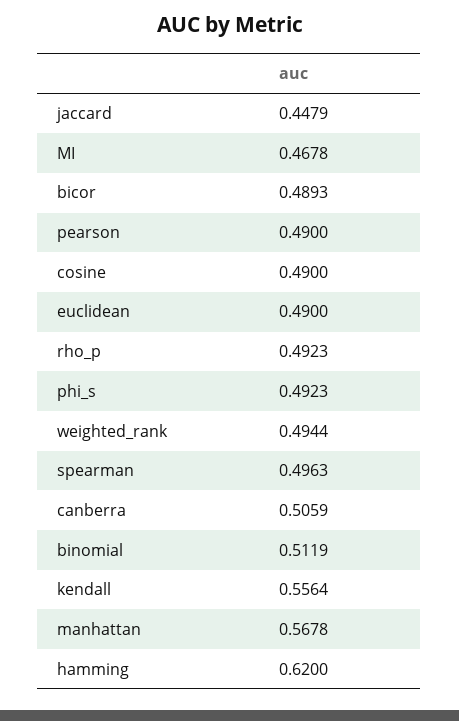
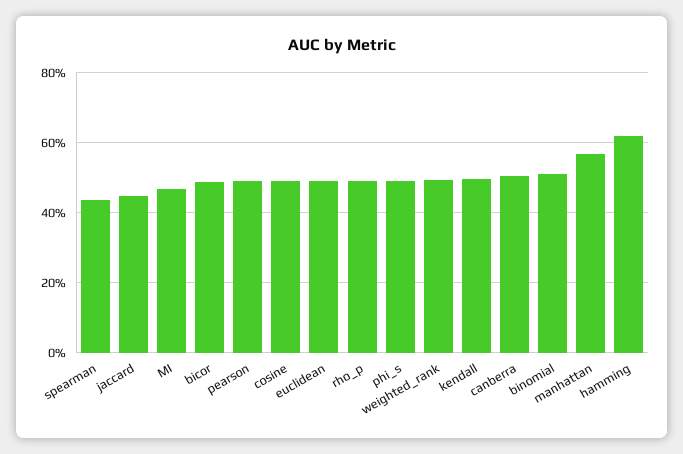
spearman: 0.4963 -> 0.44
kendall: 0.5564 -> 0.5

